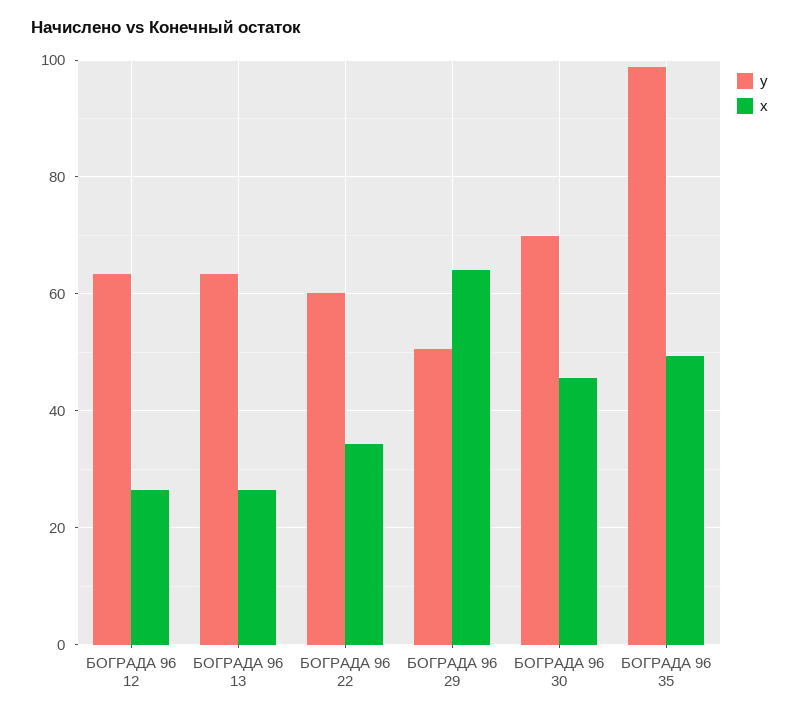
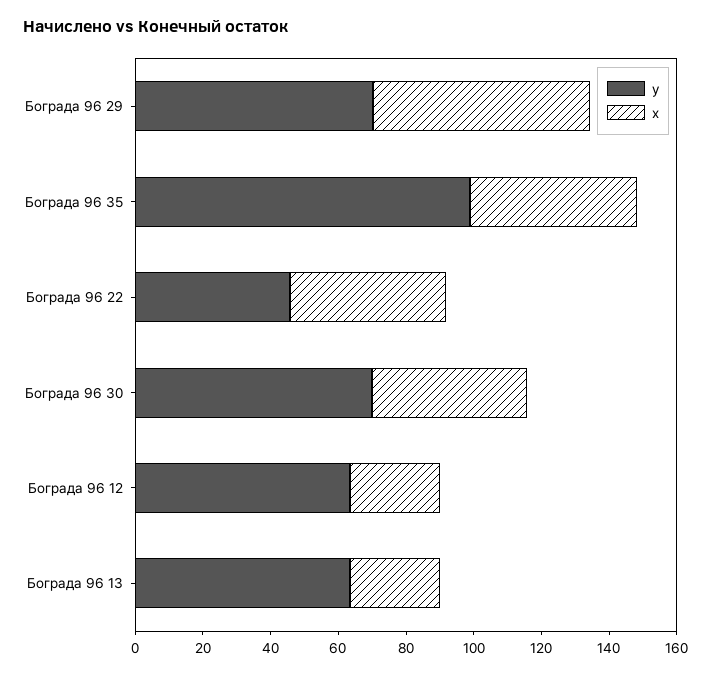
y, БОГРАДА 96 22: 60 -> 45
x, БОГРАДА 96 22: 34 -> 45
y, БОГРАДА 96 29: 50 -> 70

